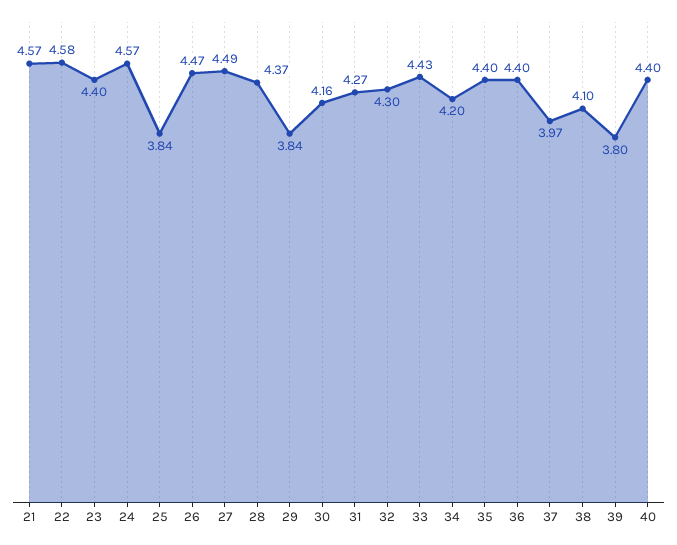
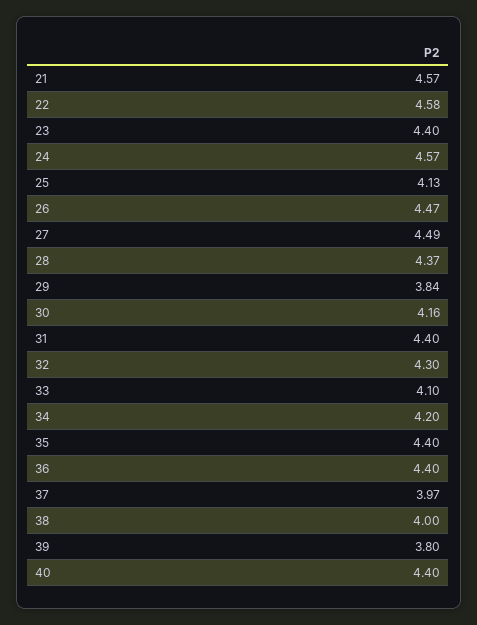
25: 3.84 -> 4.13
31: 4.27 -> 4.4
33: 4.43 -> 4.1
38: 4.1 -> 4

